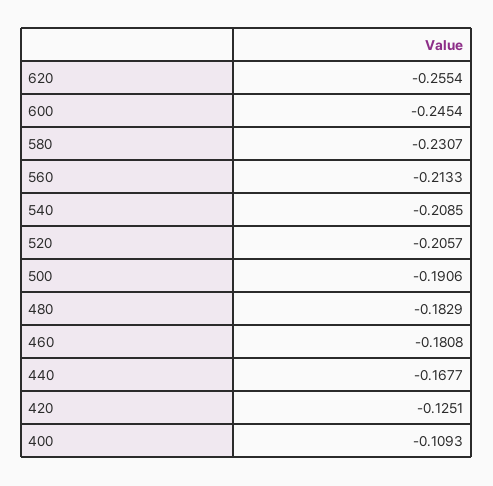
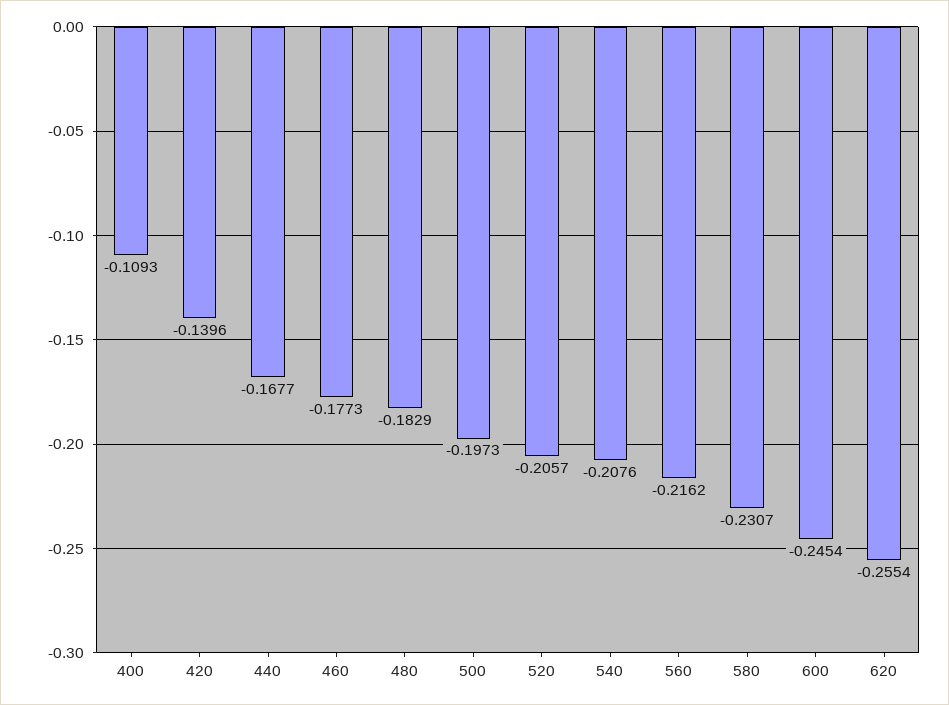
560: -0.2133 -> -0.2162
540: -0.2085 -> -0.2076
500: -0.1906 -> -0.1973
460: -0.1808 -> -0.1773
420: -0.1251 -> -0.1396

